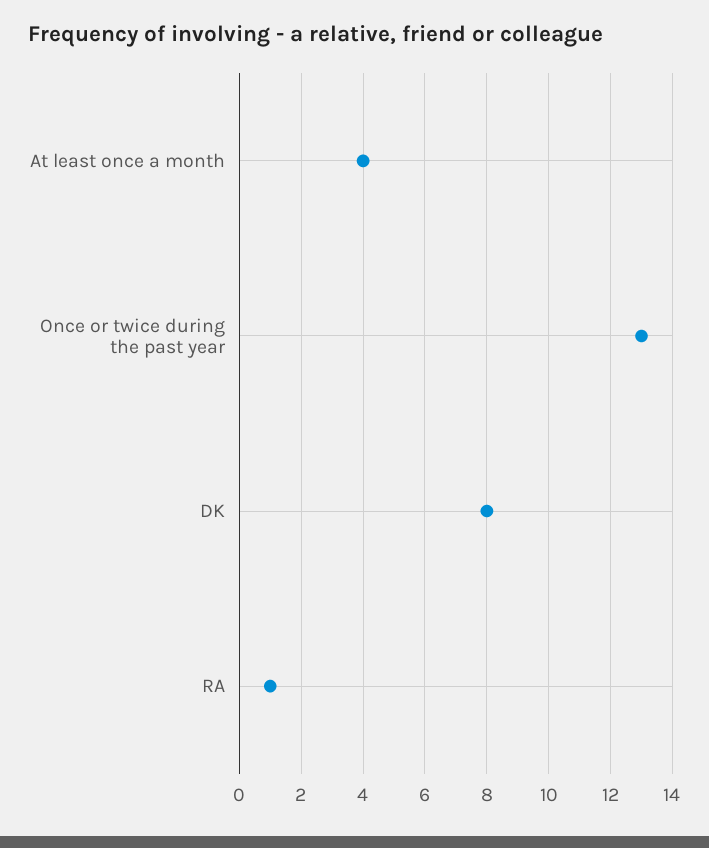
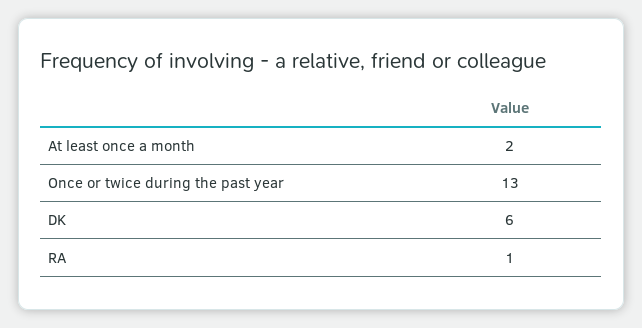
At least once a month: 4 -> 2
DK: 8 -> 6

